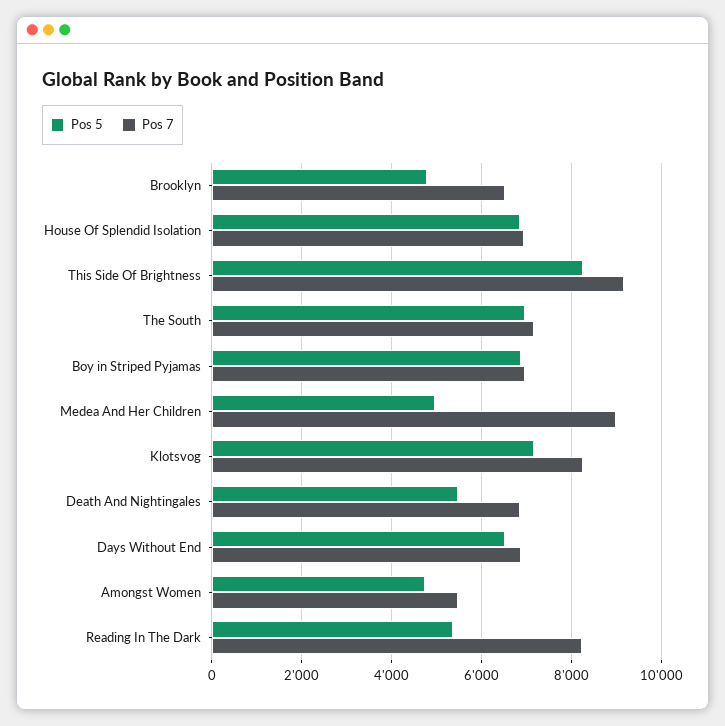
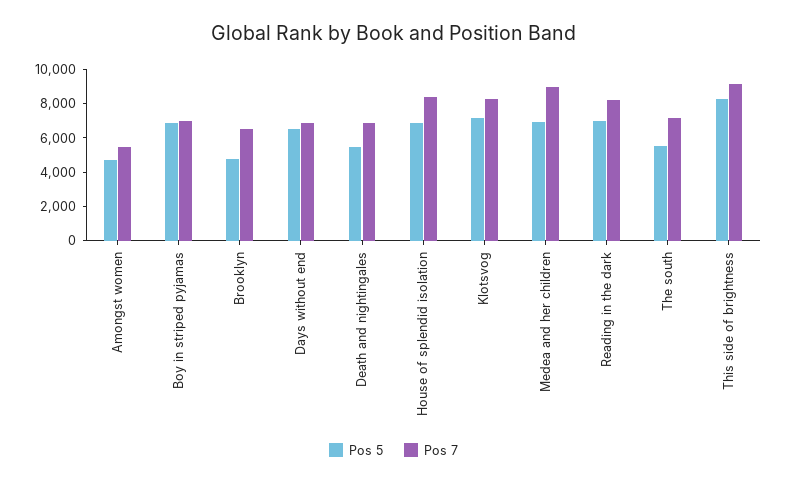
Pos 7, House Of Splendid Isolation: 7000 -> 8500
Pos 5, The South: 7000 -> 5500
Pos 5, Medea And Her Children: 5000 -> 7000
Pos 5, Reading In The Dark: 5400 -> 7000

